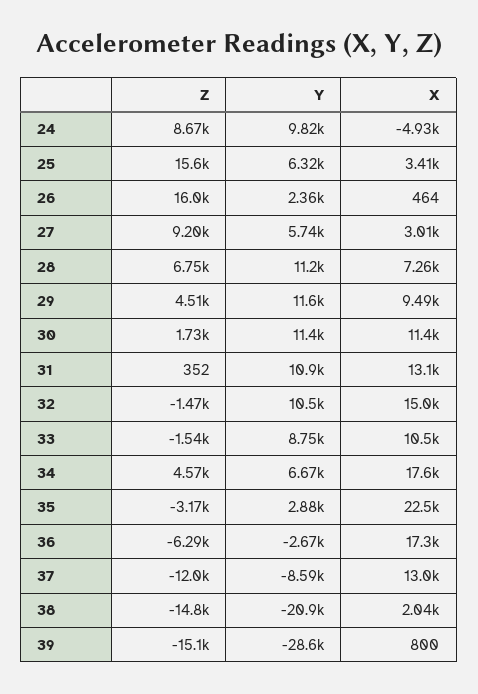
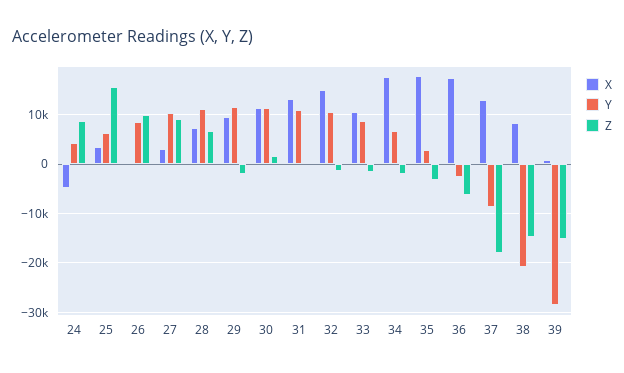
Y, 24: 9820 -> 4000
Z, 26: 16000 -> 10000
Y, 26: 2360 -> 8000
Y, 27: 5740 -> 10000
Z, 29: 4510 -> -2000
Z, 34: 4570 -> -2000
X, 35: 22500 -> 18000
Z, 37: -12000 -> -18000
X, 38: 2040 -> 8000

